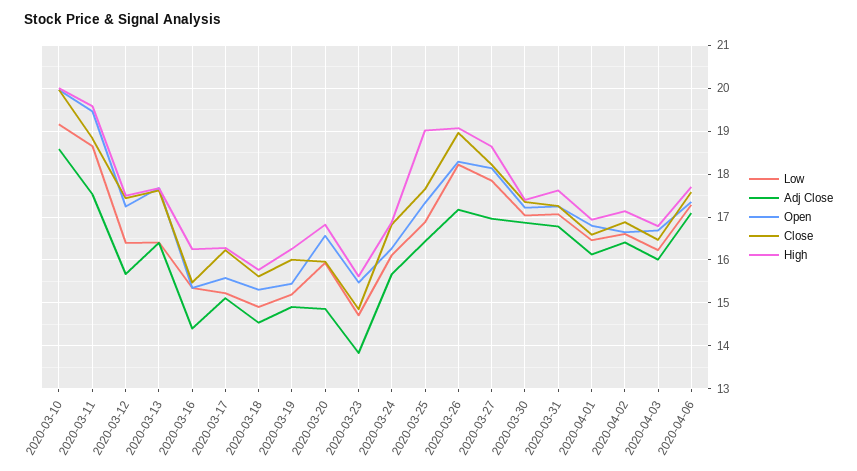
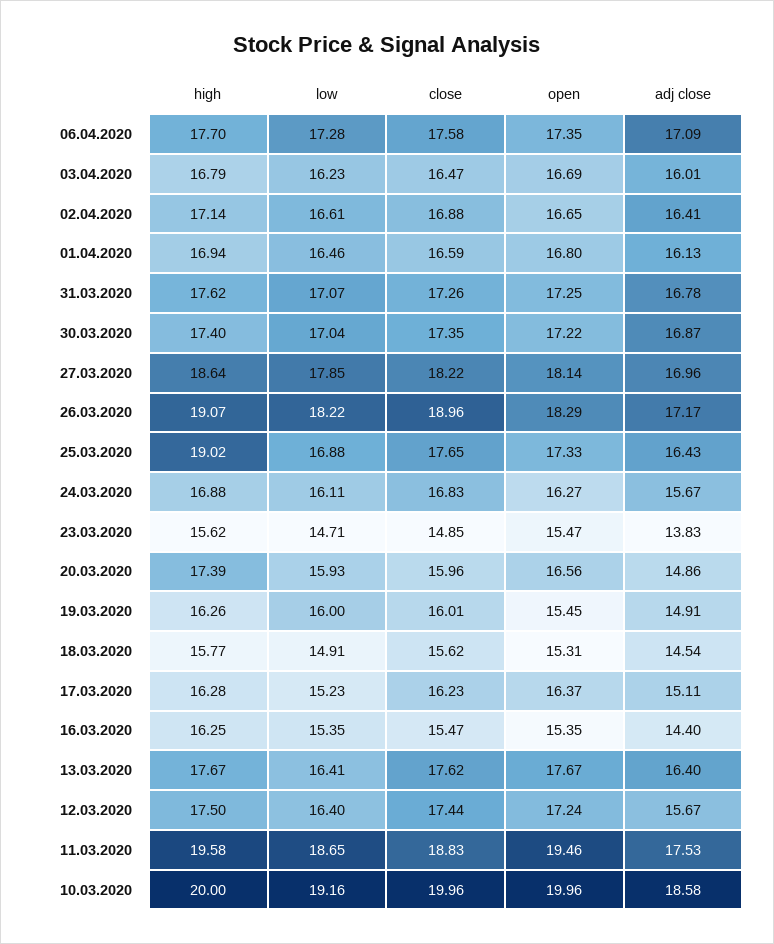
Open, 2020-03-17: 15.6 -> 16.37
Low, 2020-03-19: 15.2 -> 16
High, 2020-03-20: 16.8 -> 17.39

